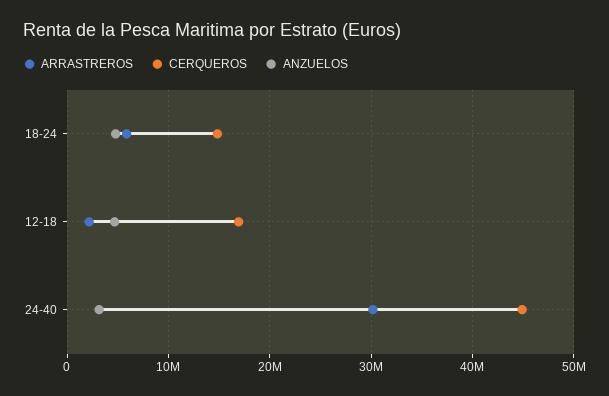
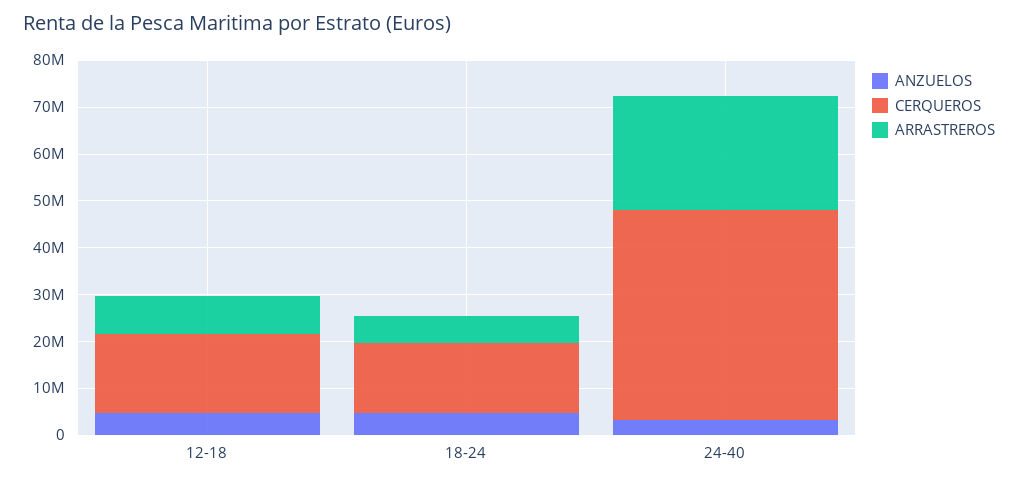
ARRASTREROS, 12-18: 2000000 -> 8000000
ARRASTREROS, 24-40: 30000000 -> 24000000

